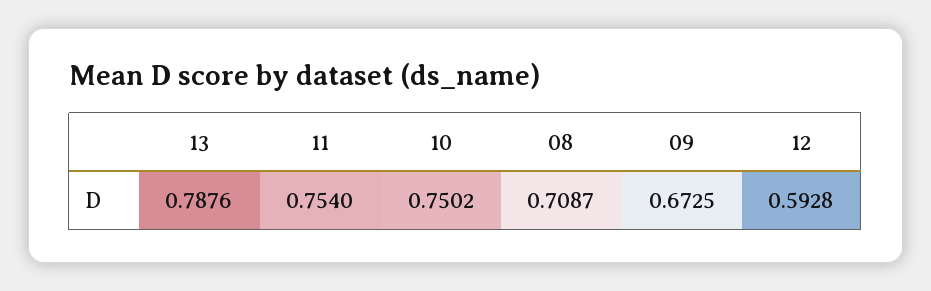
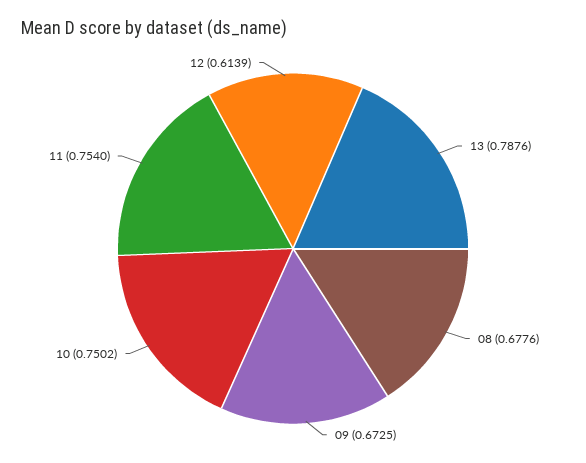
08: 0.7087 -> 0.6776
12: 0.5928 -> 0.6139

